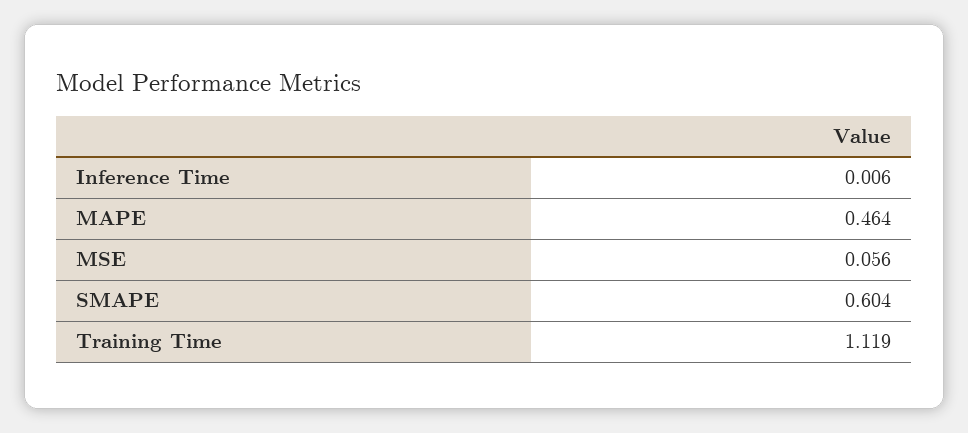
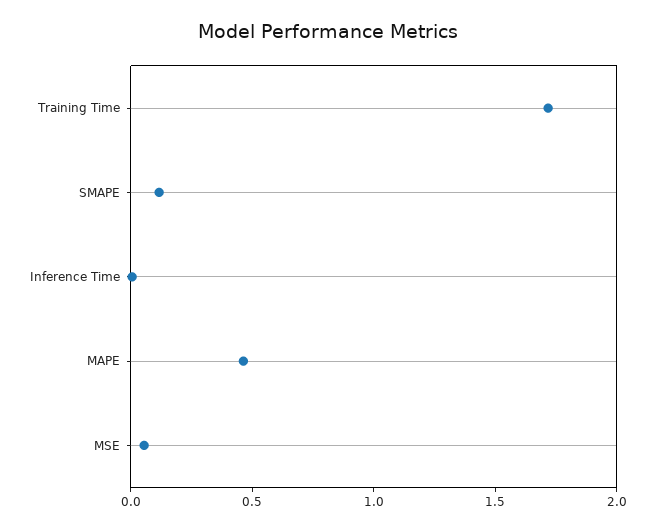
SMAPE: 0.604 -> 0.1
Training Time: 1.119 -> 1.7

